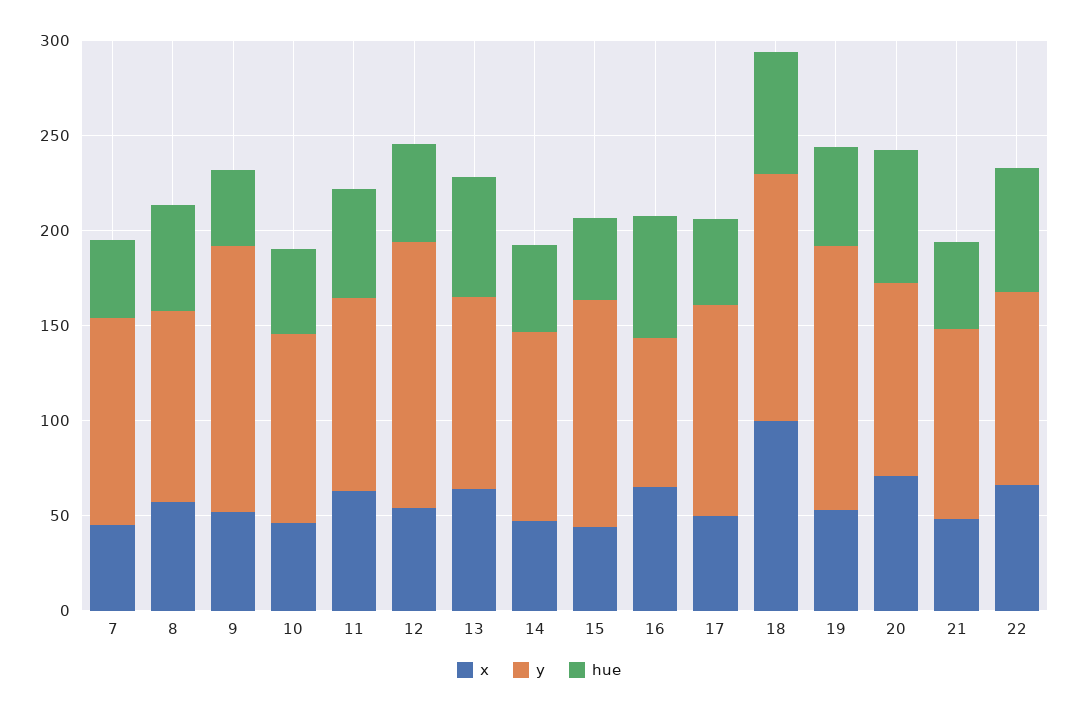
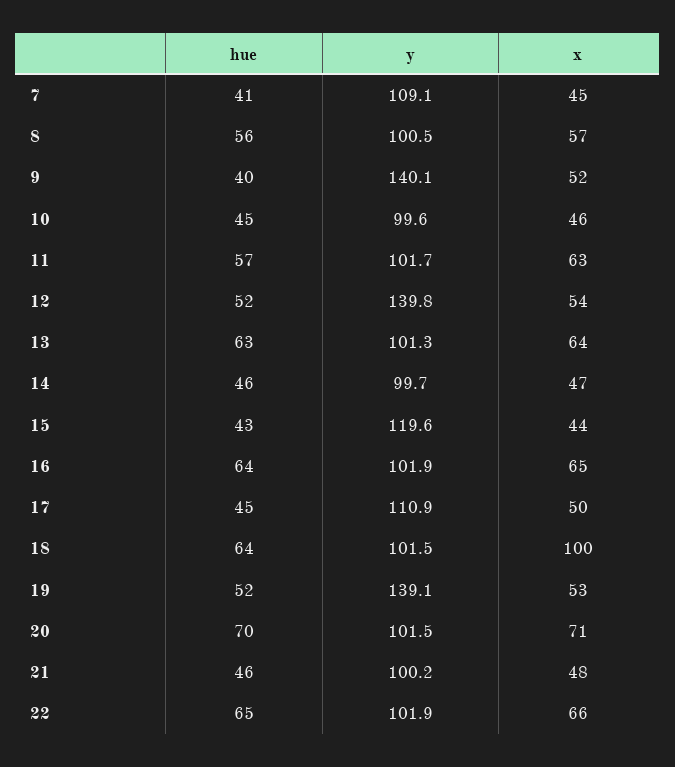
y, 16: 80 -> 101.9
y, 18: 130 -> 101.5

